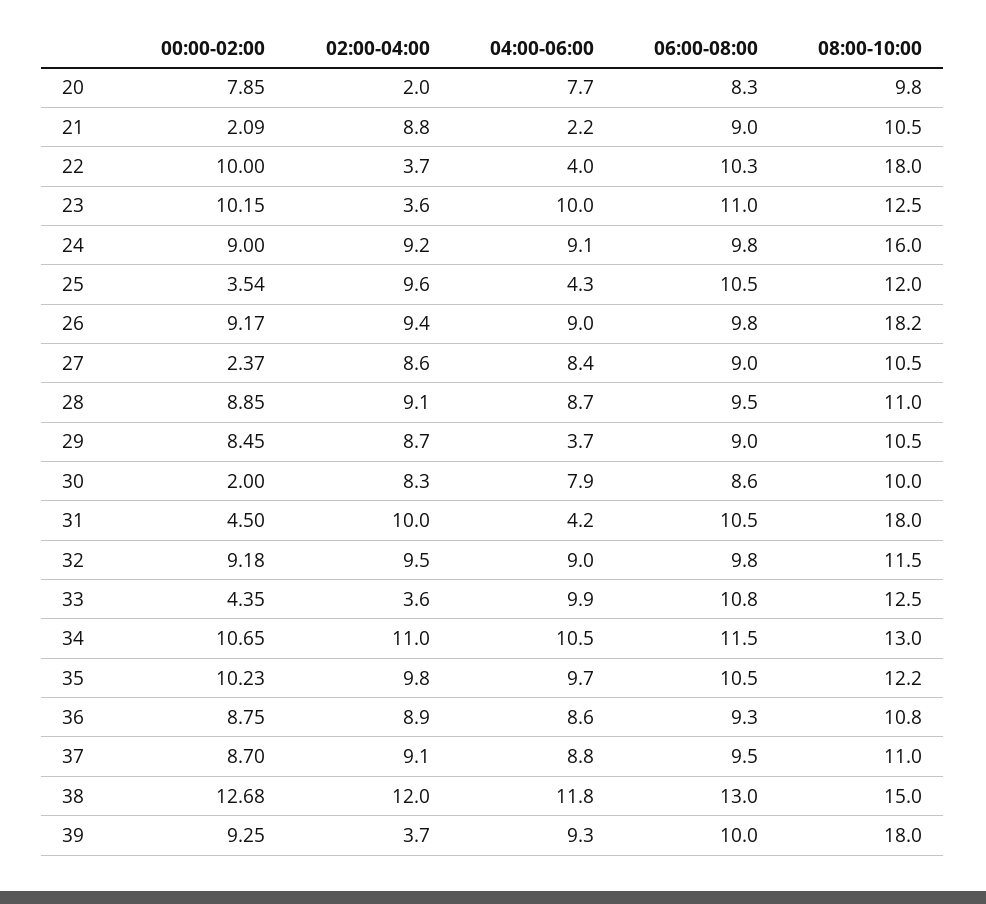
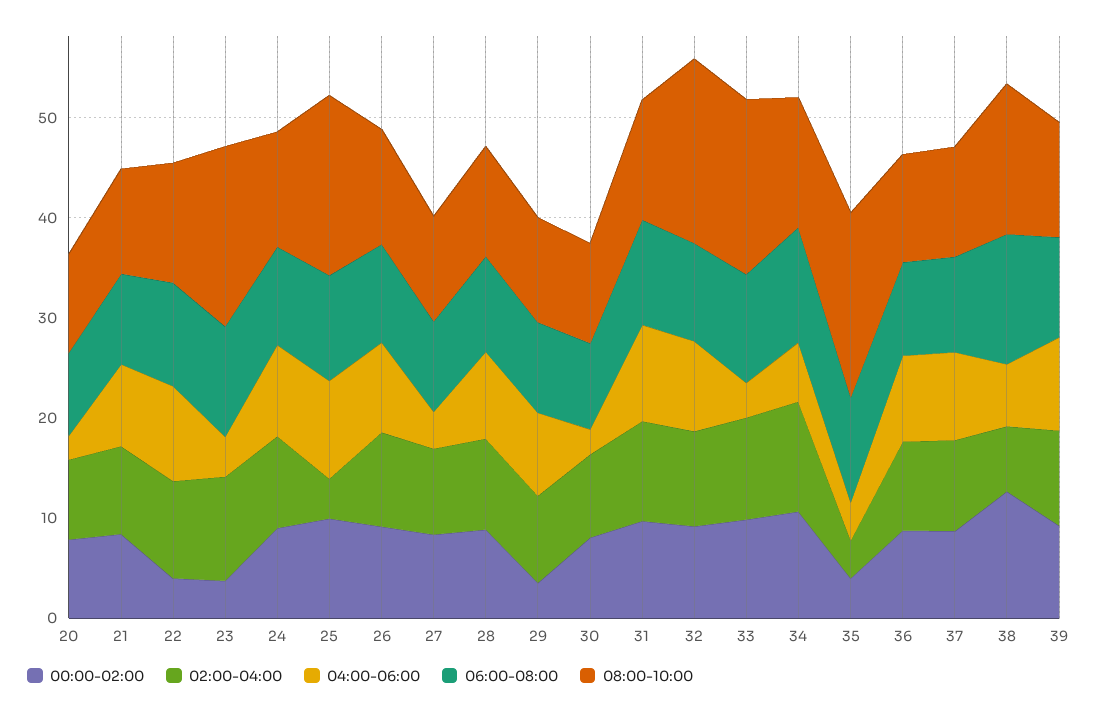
02:00-04:00, 20: 2 -> 8
04:00-06:00, 20: 7.7 -> 2
00:00-02:00, 21: 2.09 -> 8
04:00-06:00, 21: 2.2 -> 8
00:00-02:00, 22: 10 -> 4
02:00-04:00, 22: 3.7 -> 10
04:00-06:00, 22: 4 -> 10
08:00-10:00, 22: 18 -> 12
00:00-02:00, 23: 10.15 -> 4
02:00-04:00, 23: 3.6 -> 10
04:00-06:00, 23: 10 -> 4
08:00-10:00, 23: 12.5 -> 18
08:00-10:00, 24: 16 -> 12
00:00-02:00, 25: 3.54 -> 10
02:00-04:00, 25: 9.6 -> 4
04:00-06:00, 25: 4.3 -> 10
08:00-10:00, 25: 12 -> 18
08:00-10:00, 26: 18.2 -> 12
00:00-02:00, 27: 2.37 -> 8
04:00-06:00, 27: 8.4 -> 4
00:00-02:00, 29: 8.45 -> 4
04:00-06:00, 29: 3.7 -> 8
00:00-02:00, 30: 2 -> 8
04:00-06:00, 30: 7.9 -> 2
00:00-02:00, 31: 4.5 -> 10
04:00-06:00, 31: 4.2 -> 10
08:00-10:00, 31: 18 -> 12
08:00-10:00, 32: 11.5 -> 18
00:00-02:00, 33: 4.35 -> 10
02:00-04:00, 33: 3.6 -> 10
04:00-06:00, 33: 9.9 -> 4
08:00-10:00, 33: 12.5 -> 18
04:00-06:00, 34: 10.5 -> 6
00:00-02:00, 35: 10.23 -> 4
02:00-04:00, 35: 9.8 -> 4
04:00-06:00, 35: 9.7 -> 4
08:00-10:00, 35: 12.2 -> 18
02:00-04:00, 38: 12 -> 6
04:00-06:00, 38: 11.8 -> 6
02:00-04:00, 39: 3.7 -> 10
08:00-10:00, 39: 18 -> 12

